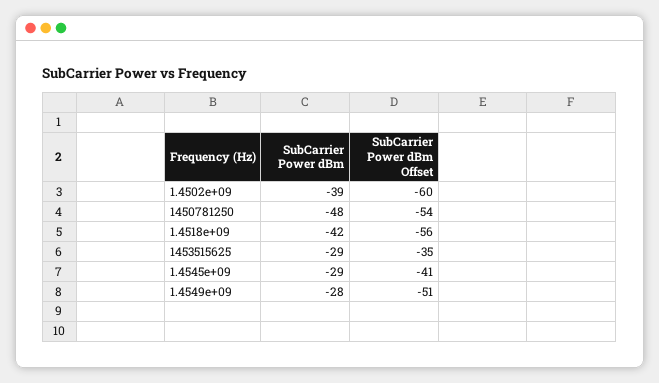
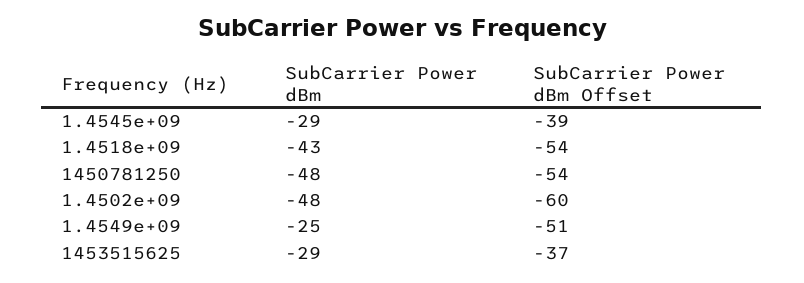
SubCarrier Power dBm, 1.4502e+09: -39 -> -48
SubCarrier Power dBm, 1.4518e+09: -42 -> -43
SubCarrier Power dBm Offset, 1.4518e+09: -56 -> -54
SubCarrier Power dBm Offset, 1453515625: -35 -> -37
SubCarrier Power dBm Offset, 1.4545e+09: -41 -> -39
SubCarrier Power dBm, 1.4549e+09: -28 -> -25

